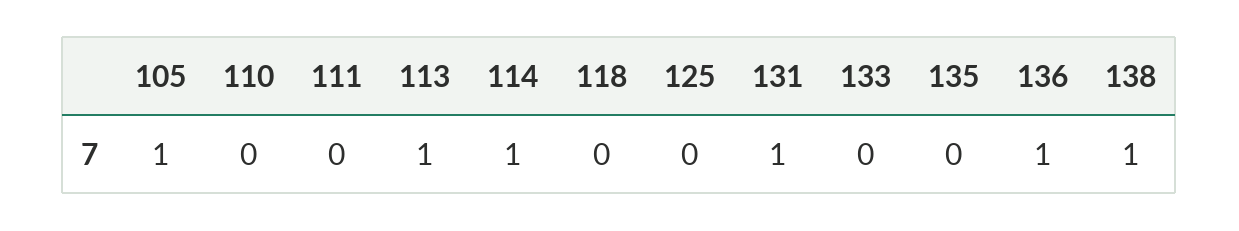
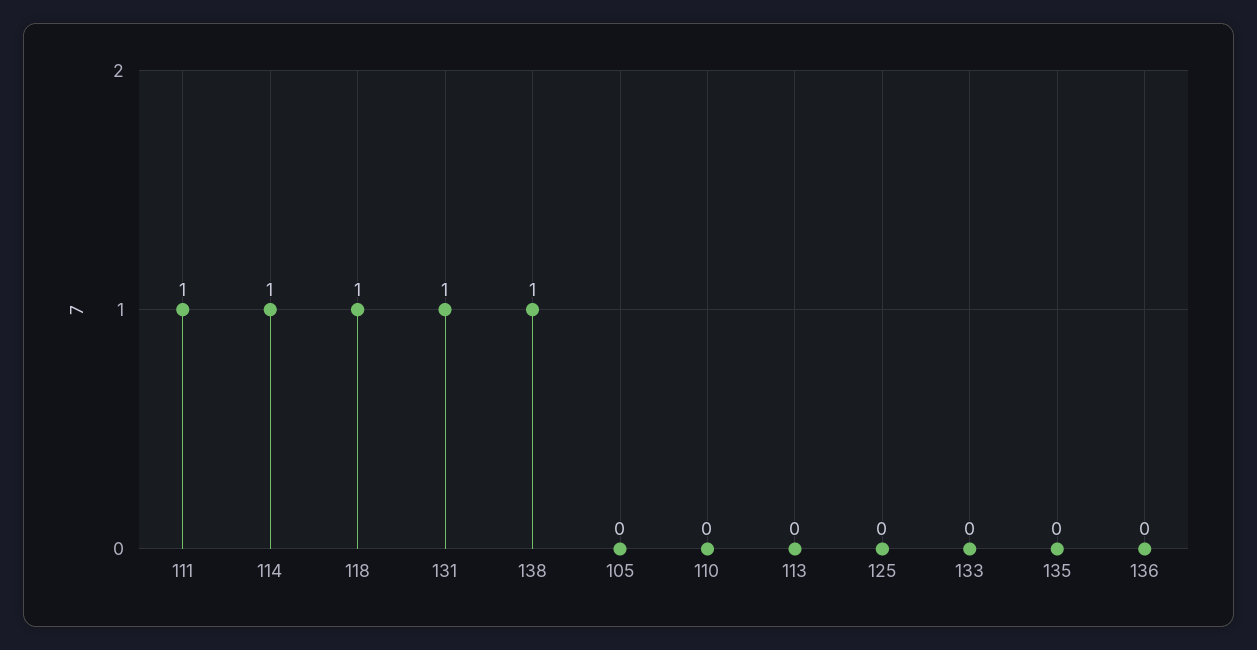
105: 1 -> 0
111: 0 -> 1
113: 1 -> 0
118: 0 -> 1
136: 1 -> 0

